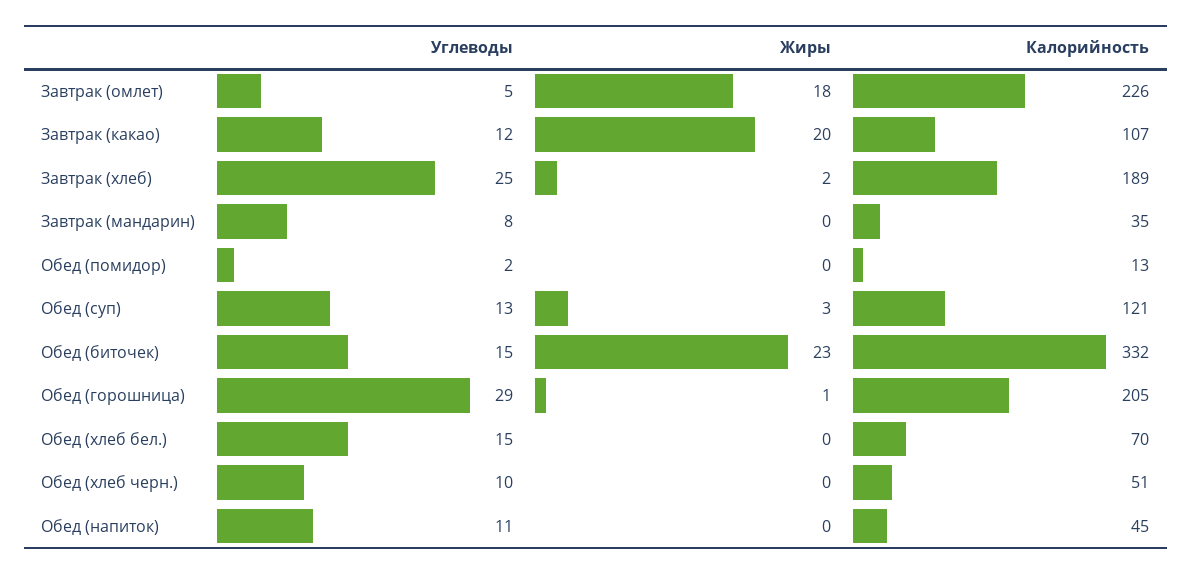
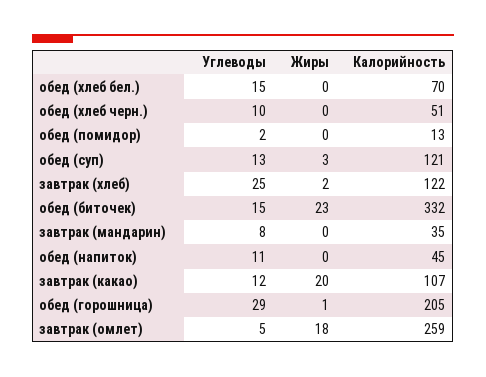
Калорийность, Завтрак (омлет): 226 -> 259
Калорийность, Завтрак (хлеб): 189 -> 122

